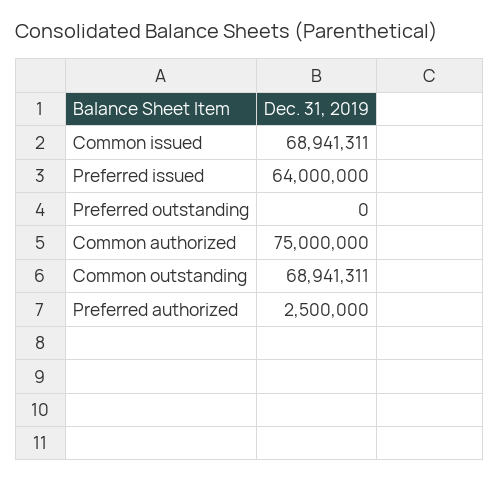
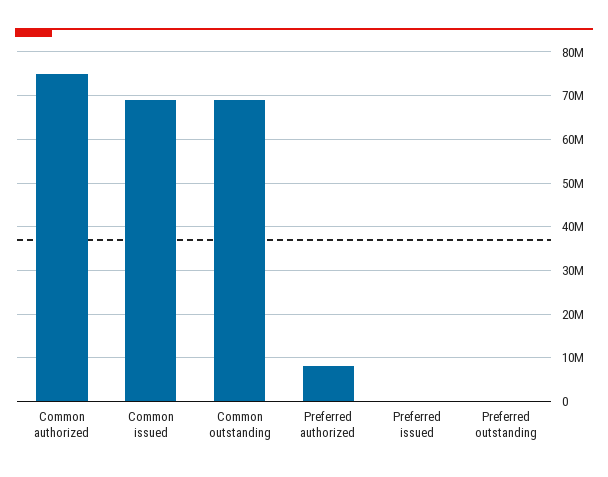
Preferred issued: 64000000 -> 0
Preferred authorized: 2500000 -> 8000000

